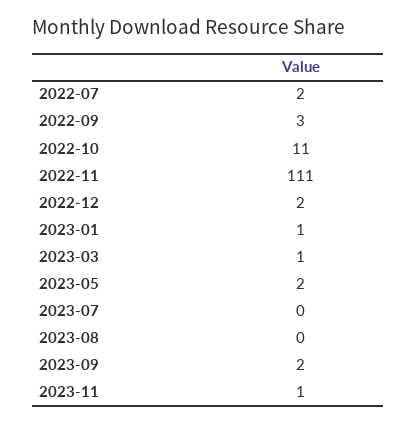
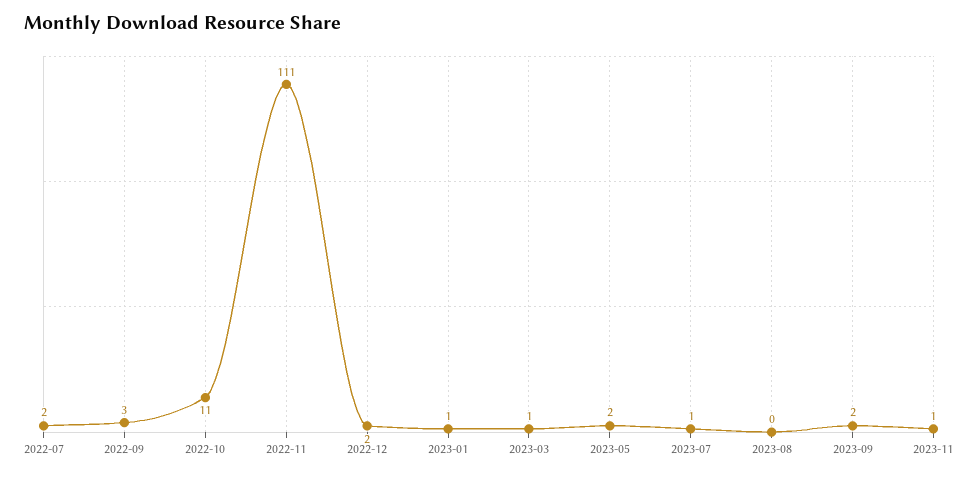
2023-07: 0 -> 1

